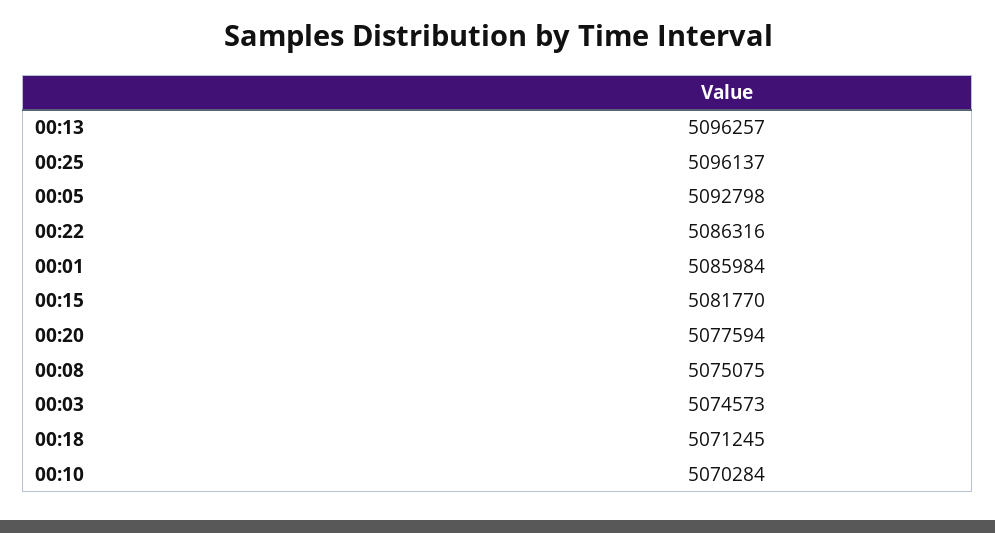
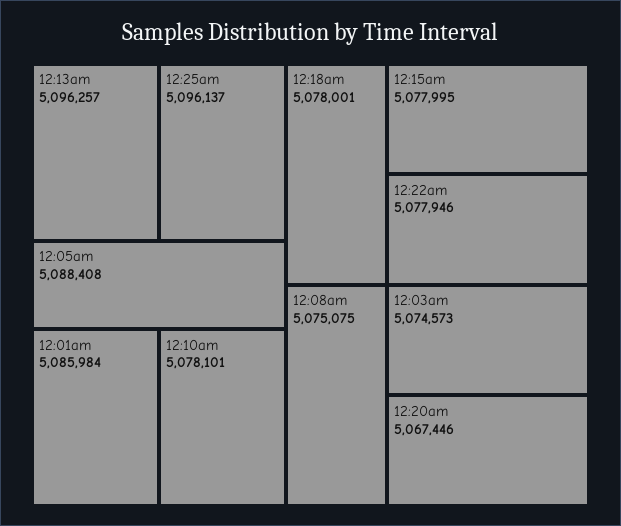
00:05: 5092798 -> 5088408
00:22: 5086316 -> 5077946
00:15: 5081770 -> 5077995
00:20: 5077594 -> 5067446
00:18: 5071245 -> 5078001
00:10: 5070284 -> 5078101

